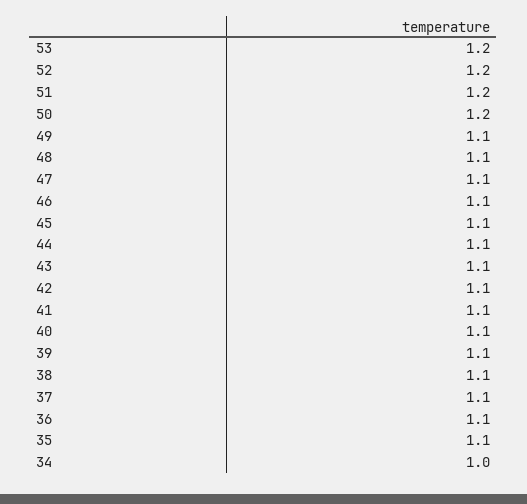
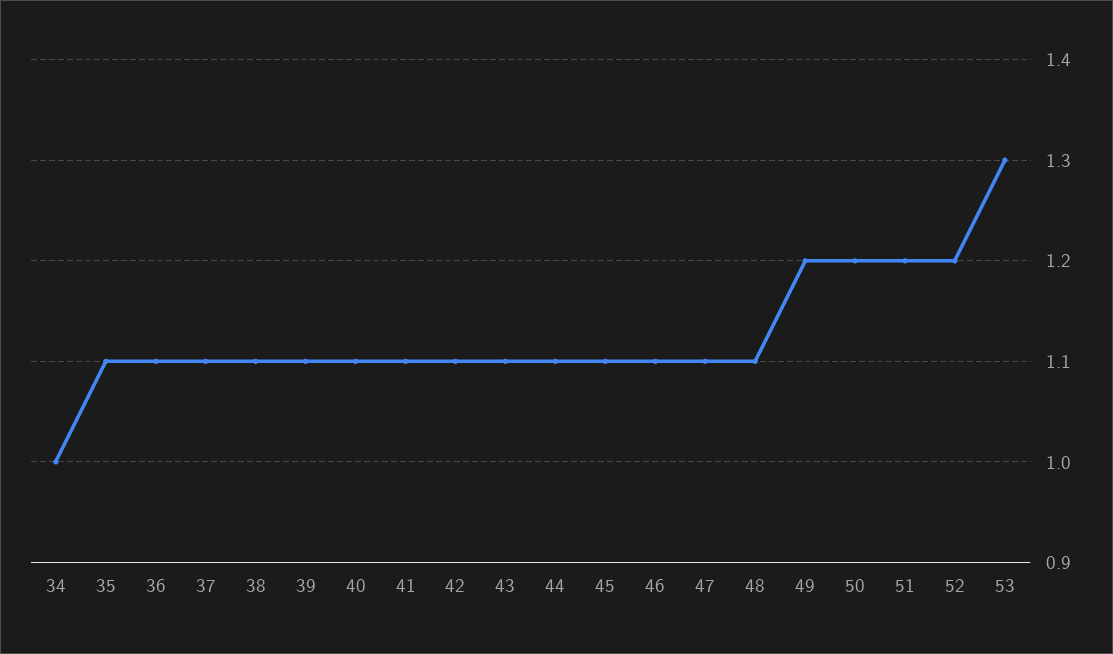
53: 1.2 -> 1.3
49: 1.1 -> 1.2

